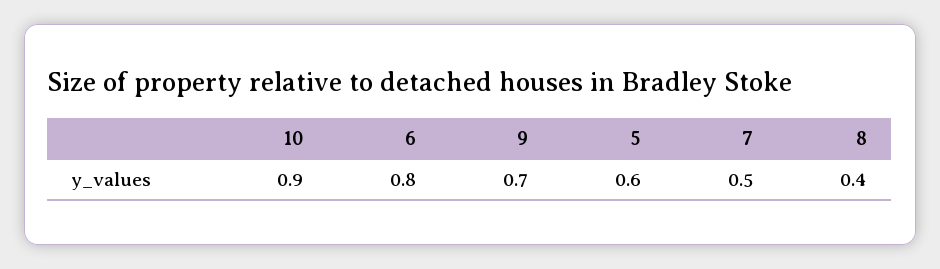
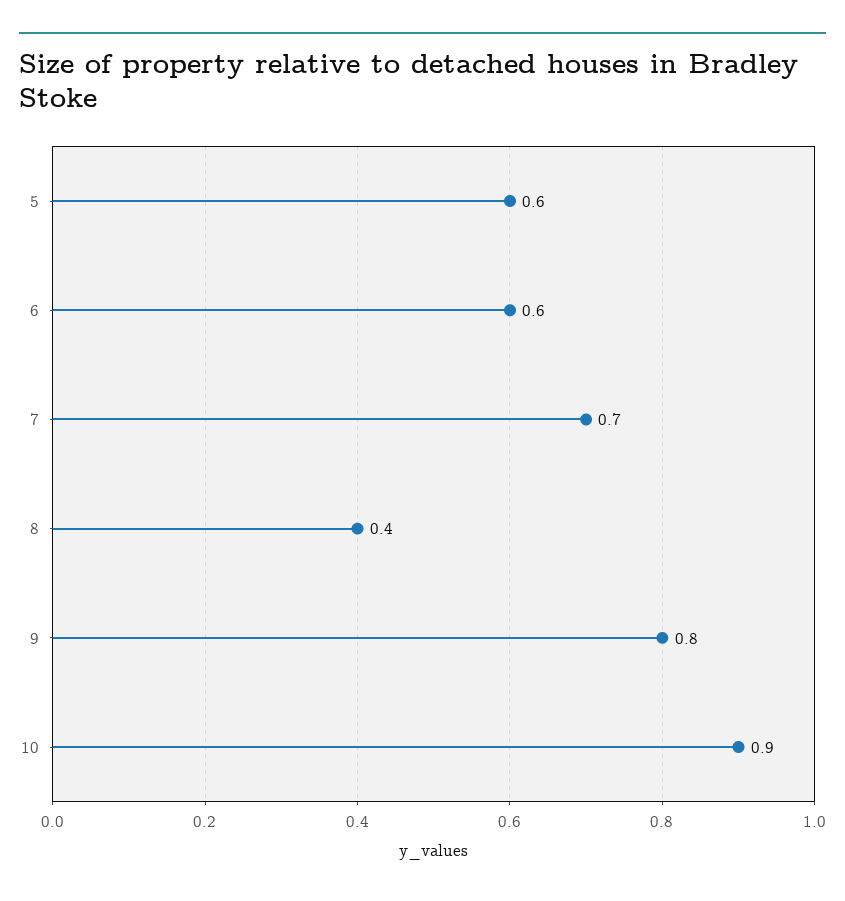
6: 0.8 -> 0.6
9: 0.7 -> 0.8
7: 0.5 -> 0.7

